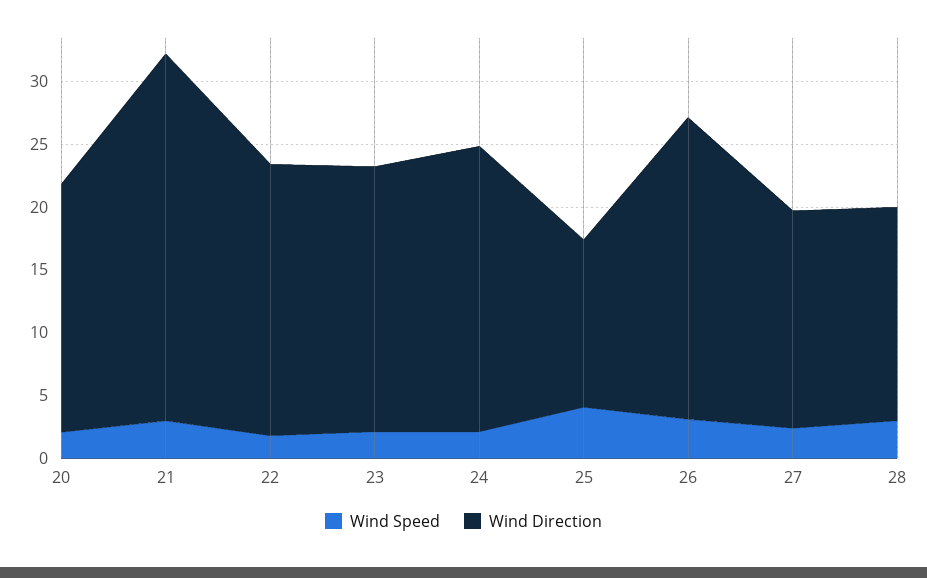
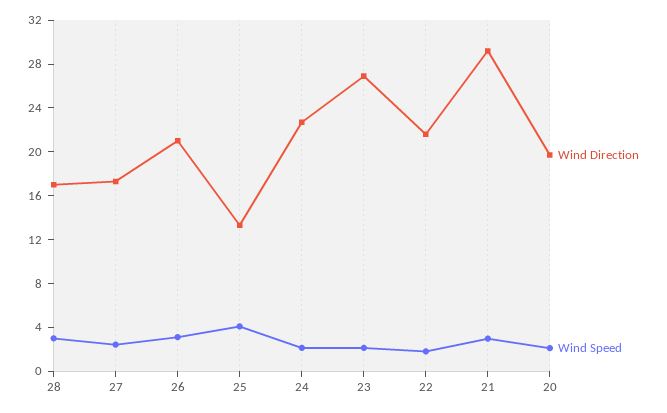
Wind Direction, 23: 21 -> 27
Wind Direction, 26: 24 -> 21

